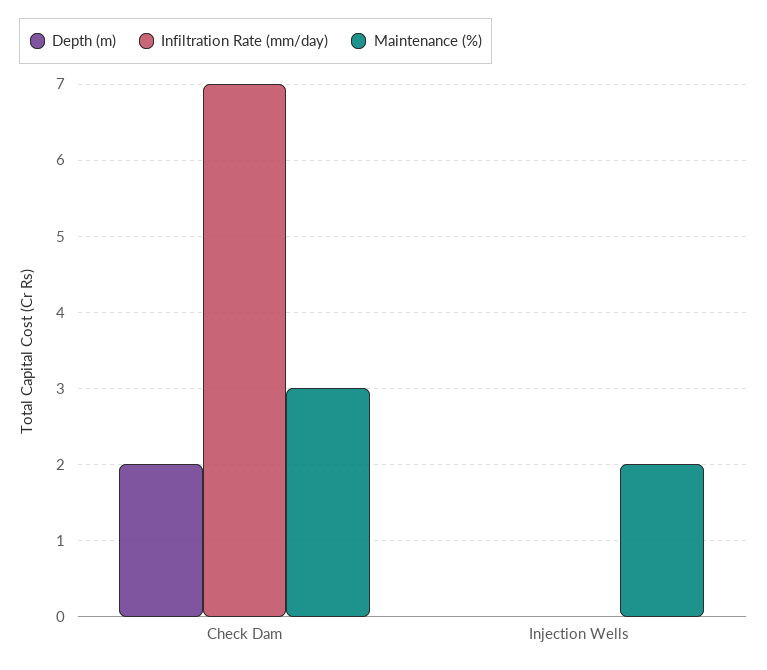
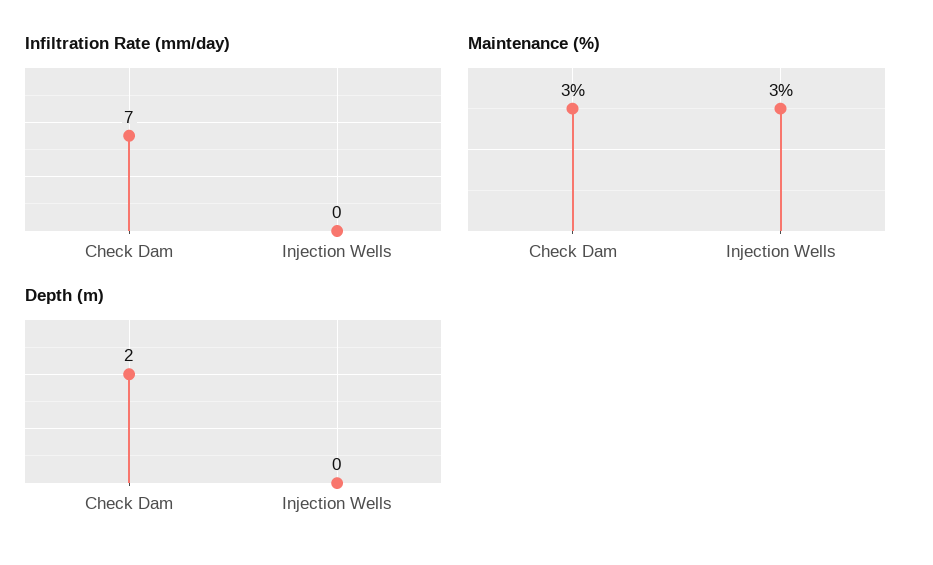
Maintenance (%), Injection Wells: 2 -> 3

